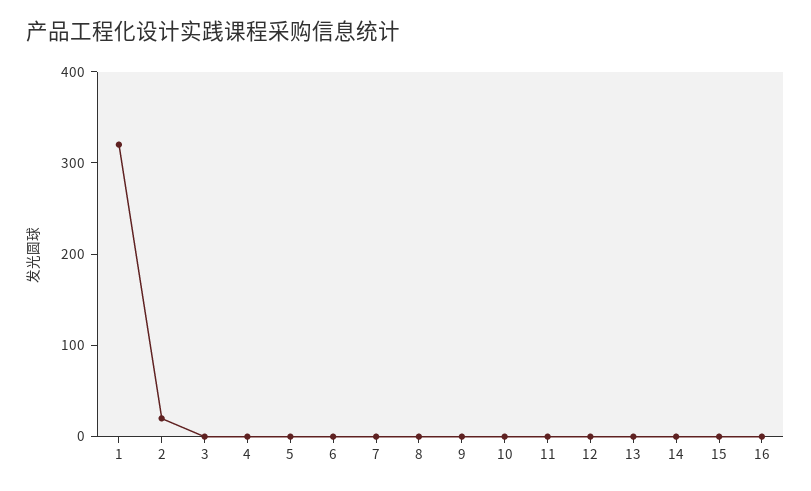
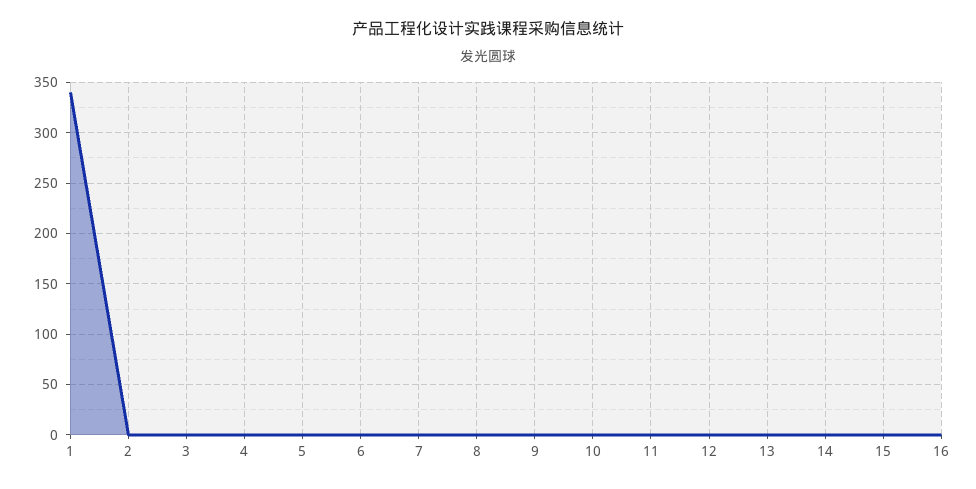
1: 320 -> 340
2: 20 -> 0

